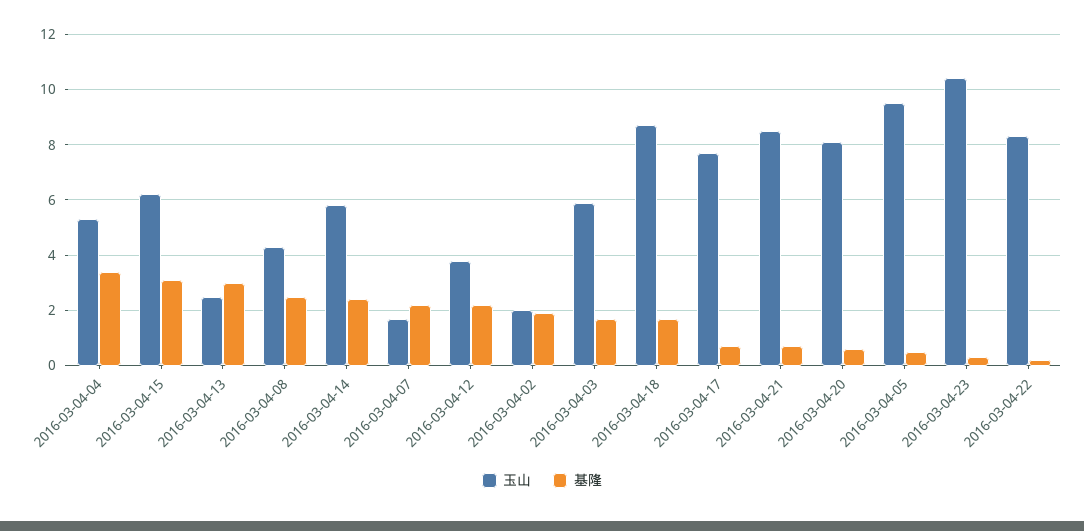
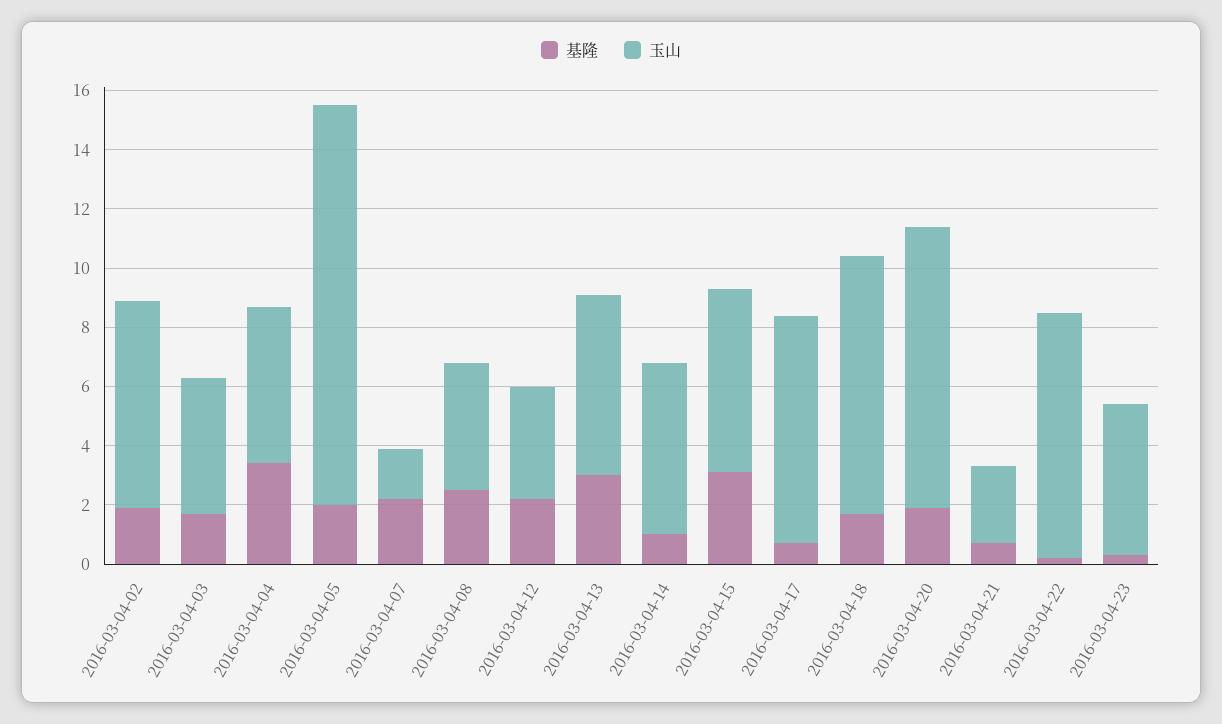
玉山, 2016-03-04-13: 2.5 -> 6
基隆, 2016-03-04-14: 2.5 -> 1
玉山, 2016-03-04-02: 2 -> 7
玉山, 2016-03-04-03: 6 -> 4.5
玉山, 2016-03-04-21: 8.5 -> 2.5
玉山, 2016-03-04-20: 8 -> 9.5
基隆, 2016-03-04-20: 0.5 -> 2
玉山, 2016-03-04-05: 9.5 -> 13.5
基隆, 2016-03-04-05: 0.5 -> 2
玉山, 2016-03-04-23: 10.5 -> 5

